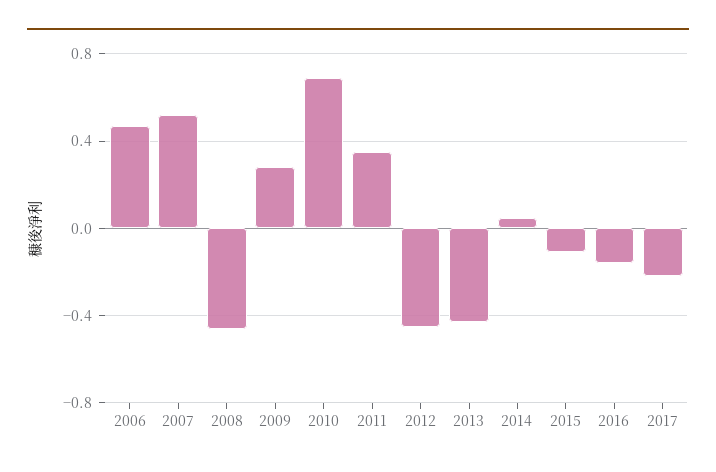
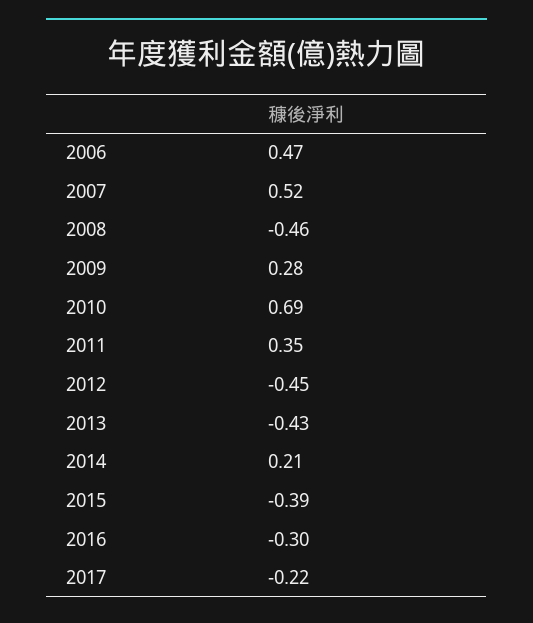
2014: 0.05 -> 0.21
2015: -0.1 -> -0.39
2016: -0.15 -> -0.3

